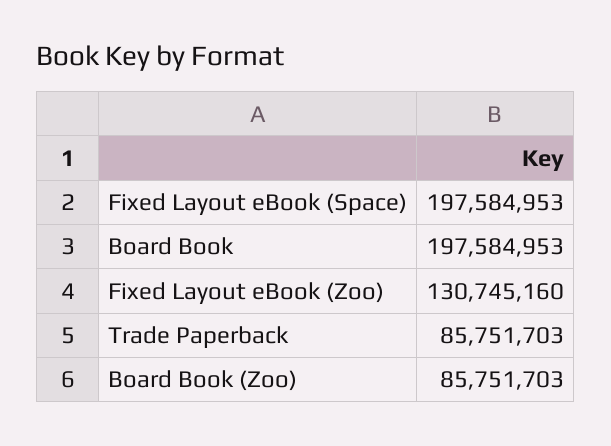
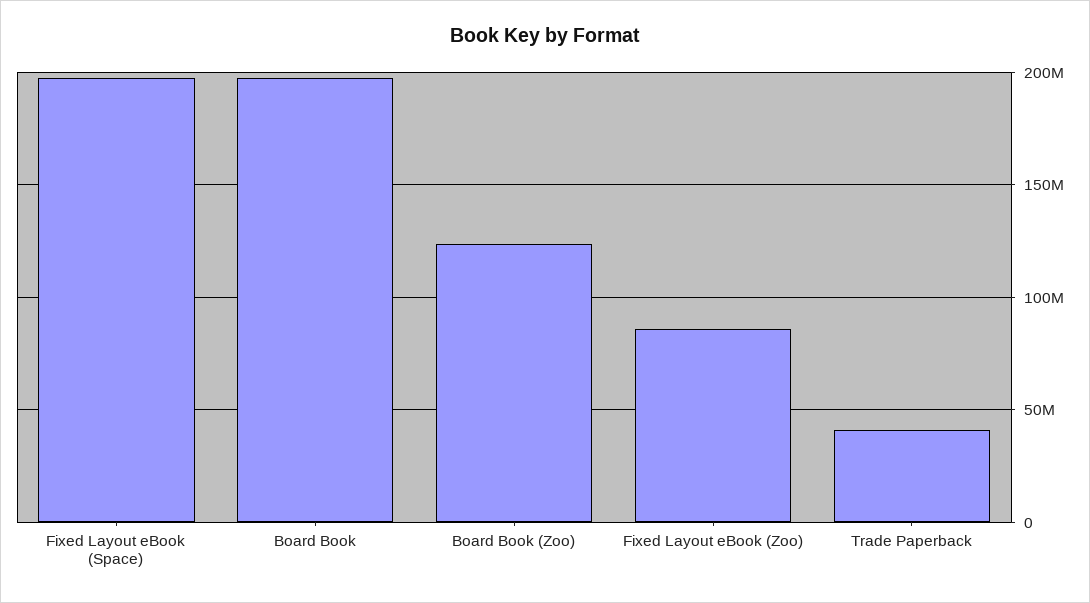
Fixed Layout eBook (Zoo): 130745160 -> 85000000
Trade Paperback: 85751703 -> 40000000
Board Book (Zoo): 85751703 -> 125000000

